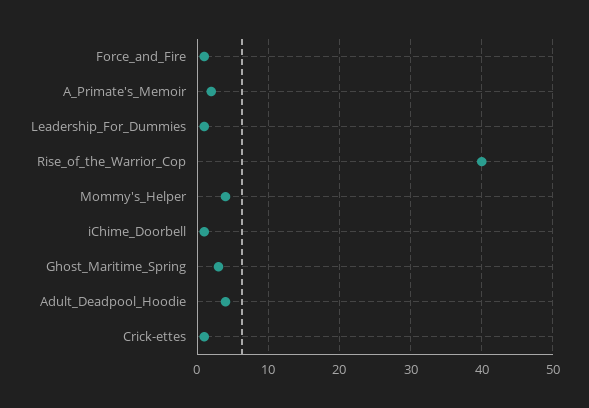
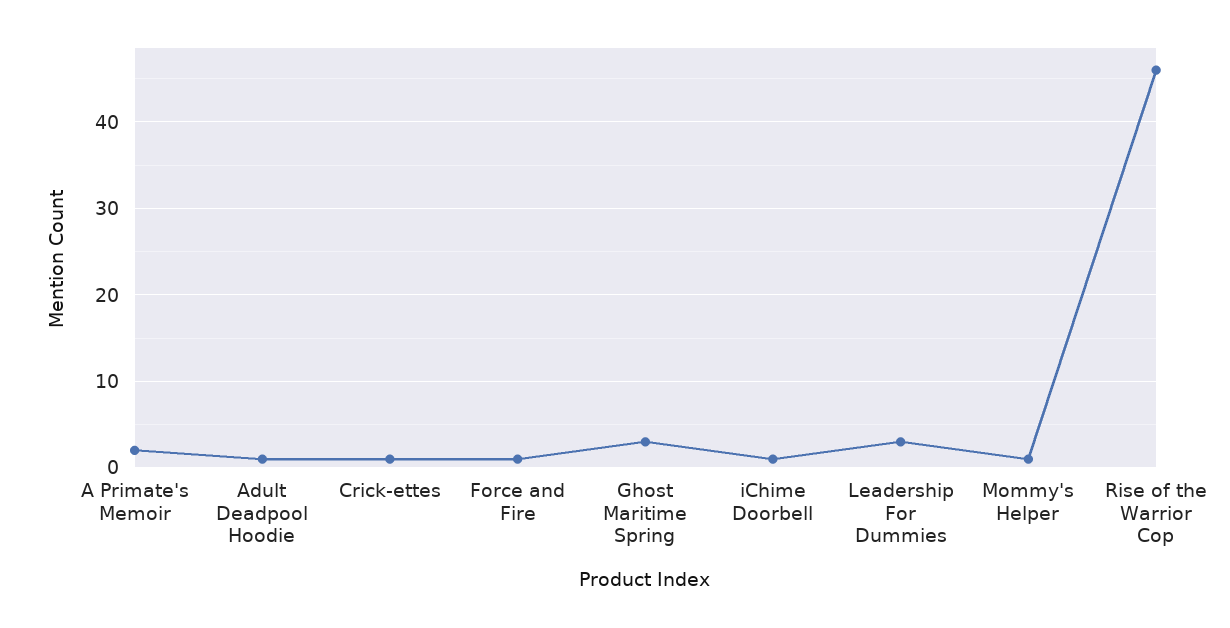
Leadership_For_Dummies: 1 -> 3
Rise_of_the_Warrior_Cop: 40 -> 46
Mommy's_Helper: 4 -> 1
Adult_Deadpool_Hoodie: 4 -> 1

